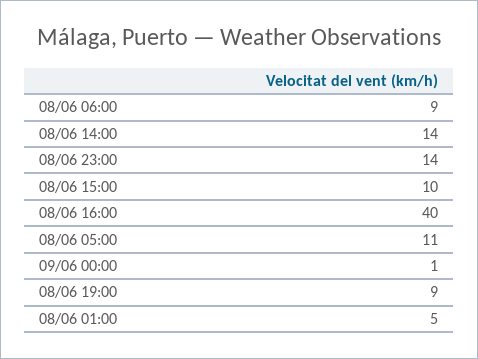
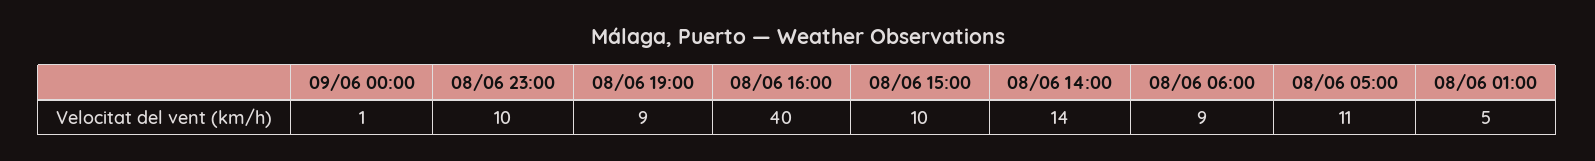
08/06 23:00: 14 -> 10

